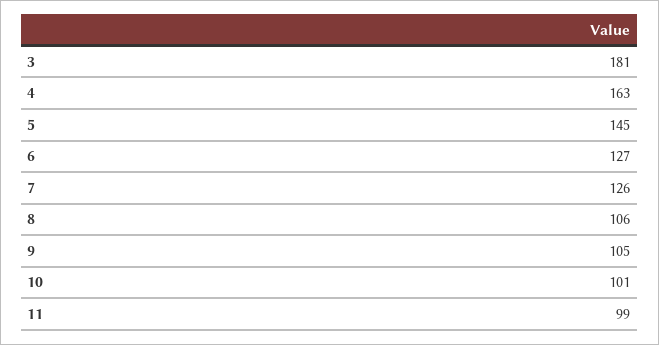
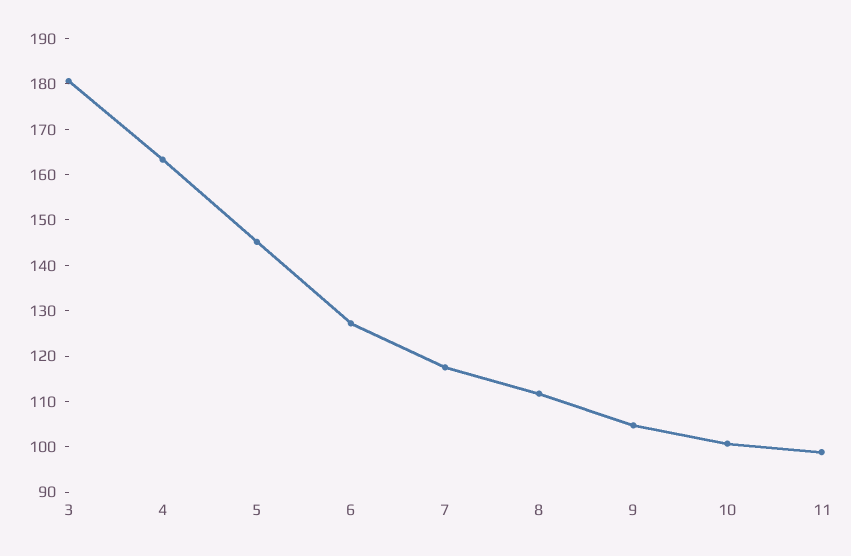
7: 126 -> 118
8: 106 -> 112

